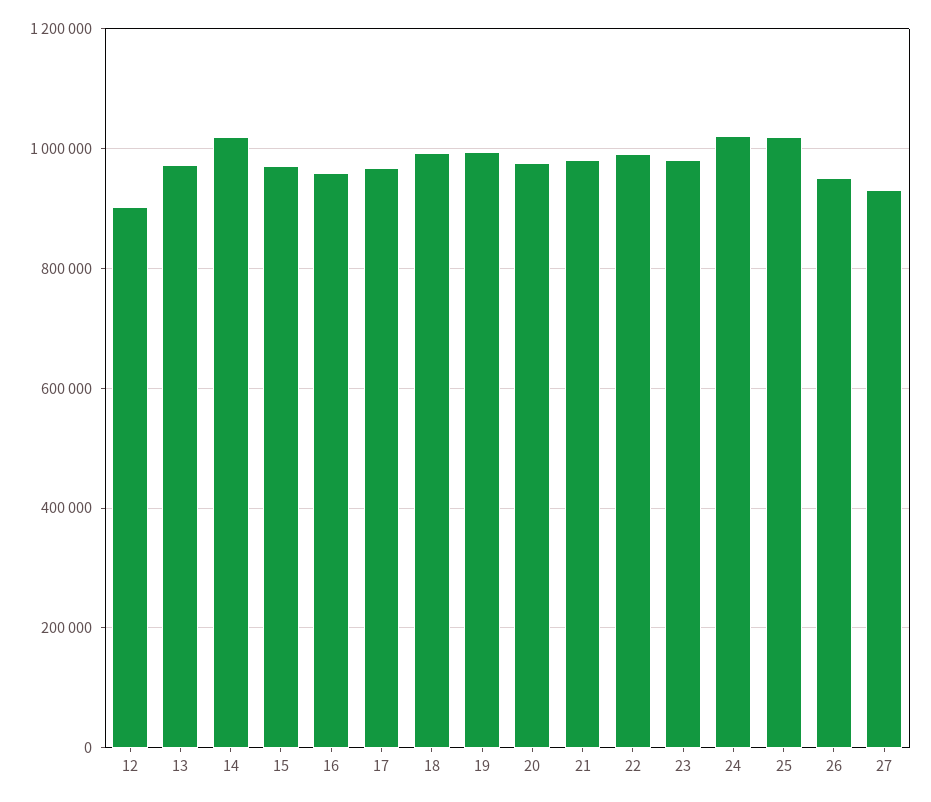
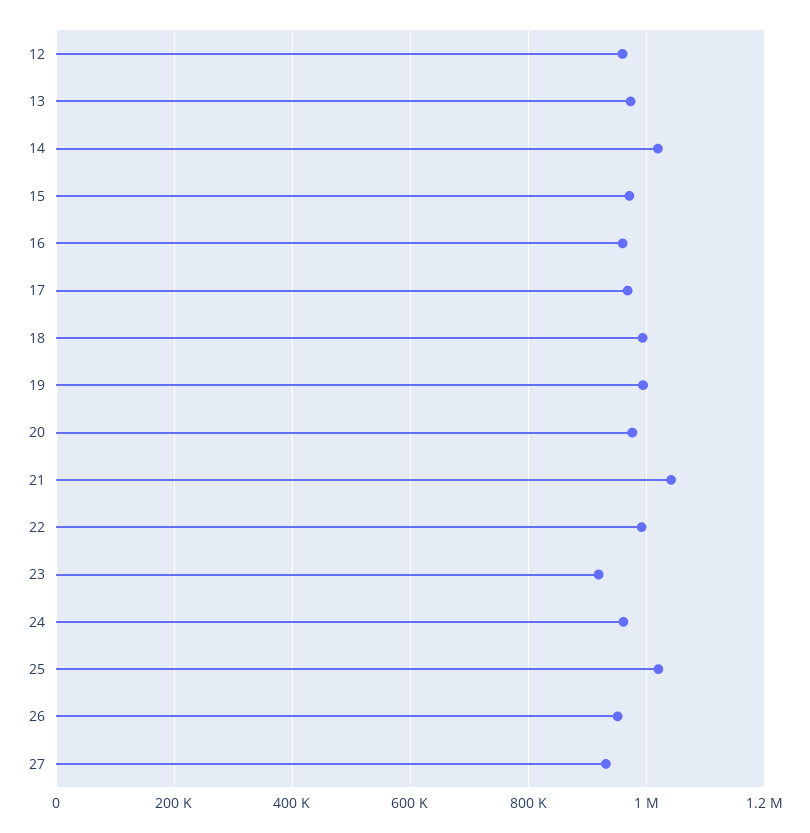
12: 900000 -> 960000
21: 980000 -> 1040000
23: 980000 -> 920000
24: 1020000 -> 960000

